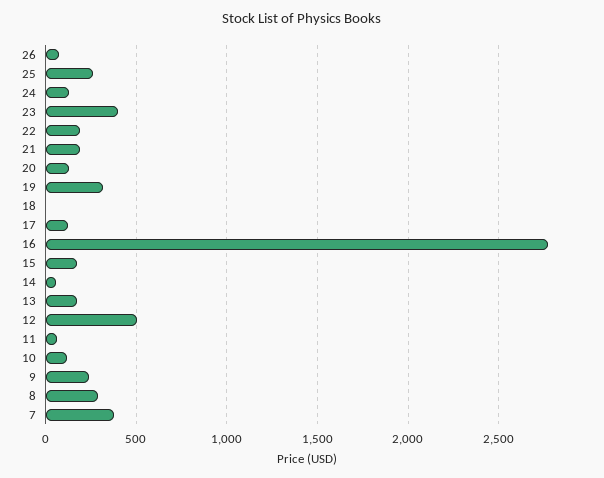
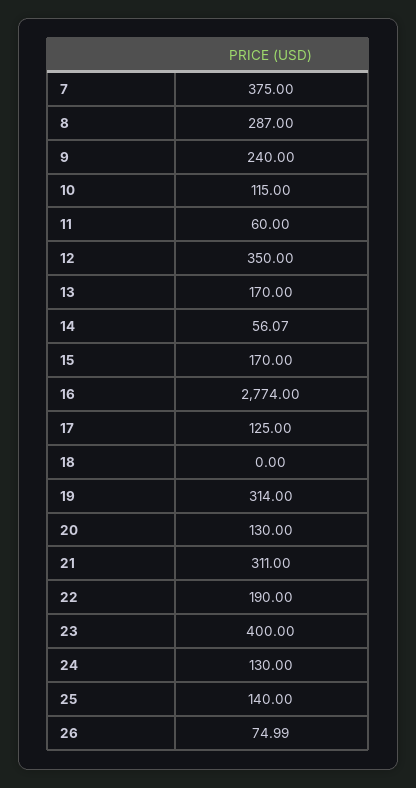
25: 250 -> 140
21: 200 -> 311
12: 500 -> 350

